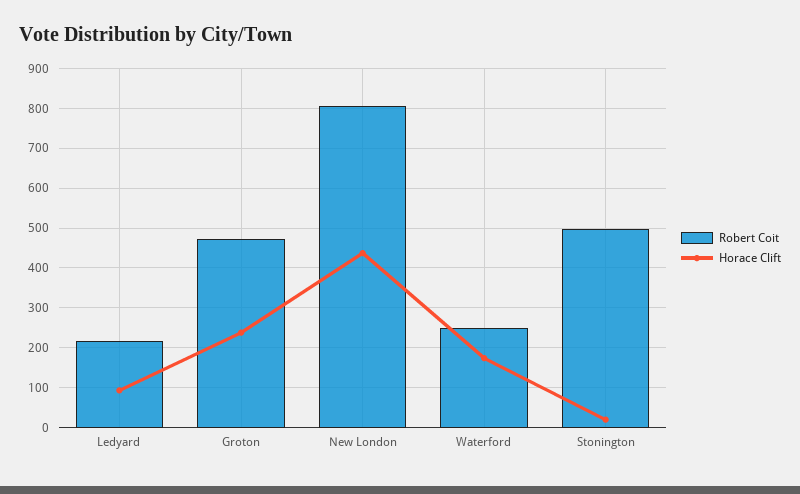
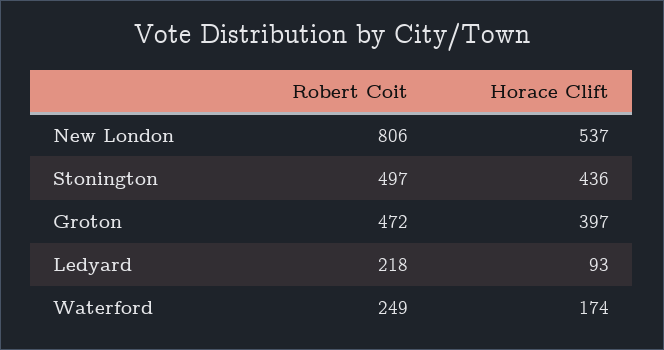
Horace Clift, Groton: 240 -> 397
Horace Clift, New London: 440 -> 537
Horace Clift, Stonington: 20 -> 436

